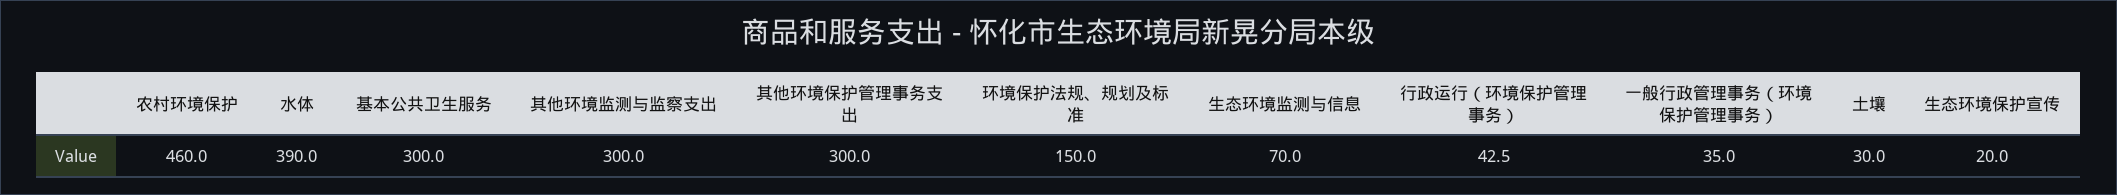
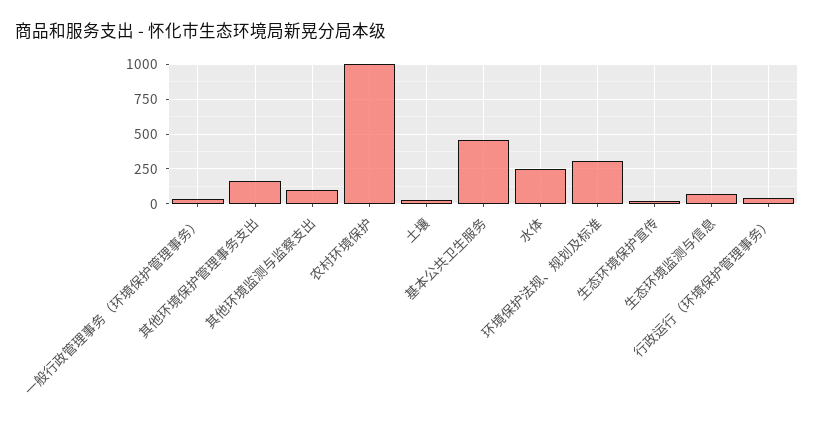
农村环境保护: 460 -> 1000
水体: 390 -> 250
基本公共卫生服务: 300 -> 450
其他环境监测与监察支出: 300 -> 100
其他环境保护管理事务支出: 300 -> 150
环境保护法规、规划及标准: 150 -> 300

